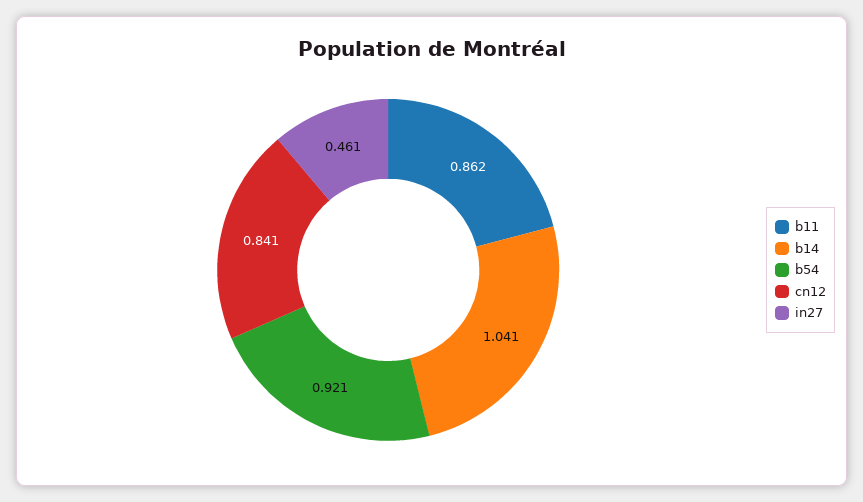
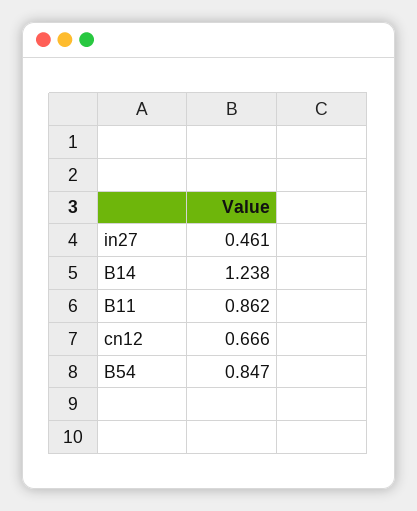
b14: 1.041 -> 1.238
b54: 0.921 -> 0.847
cn12: 0.841 -> 0.666

